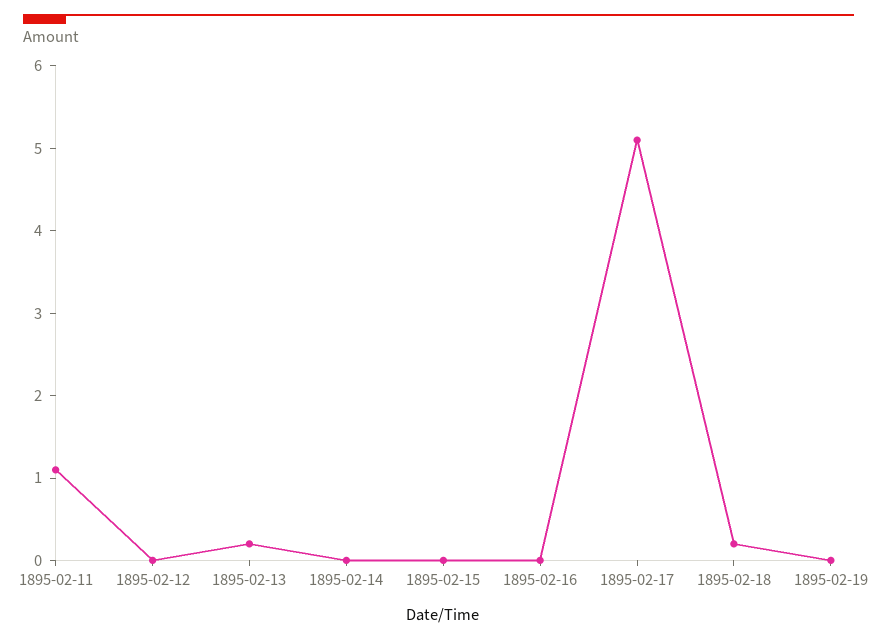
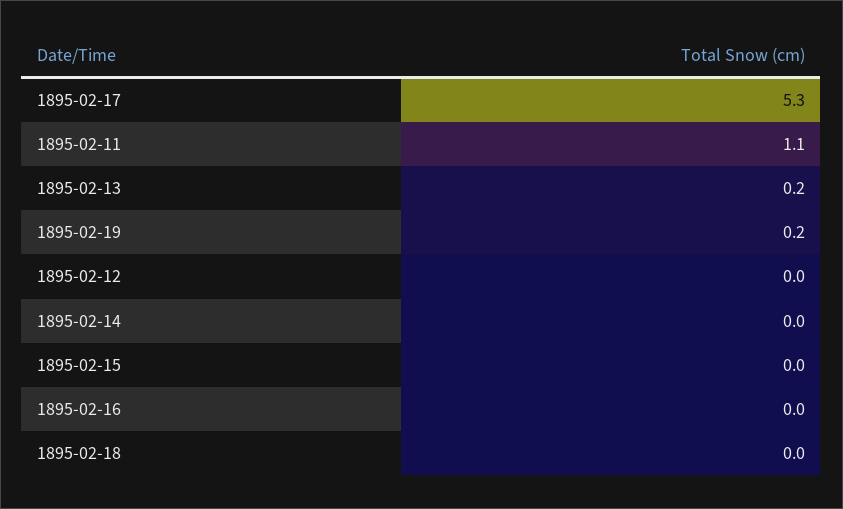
1895-02-17: 5.1 -> 5.3
1895-02-18: 0.2 -> 0
1895-02-19: 0 -> 0.2

